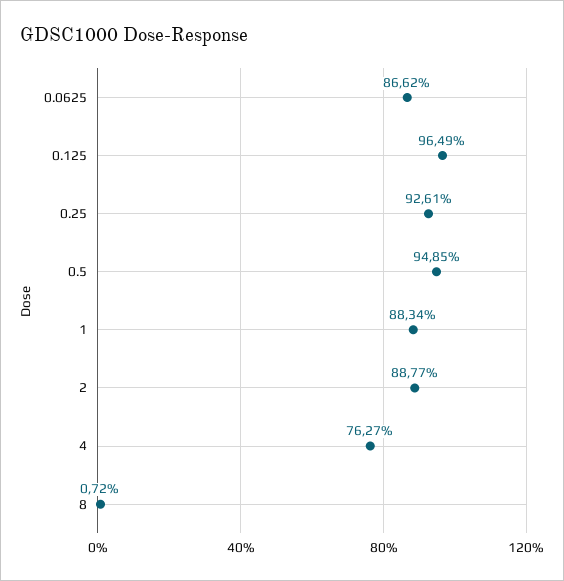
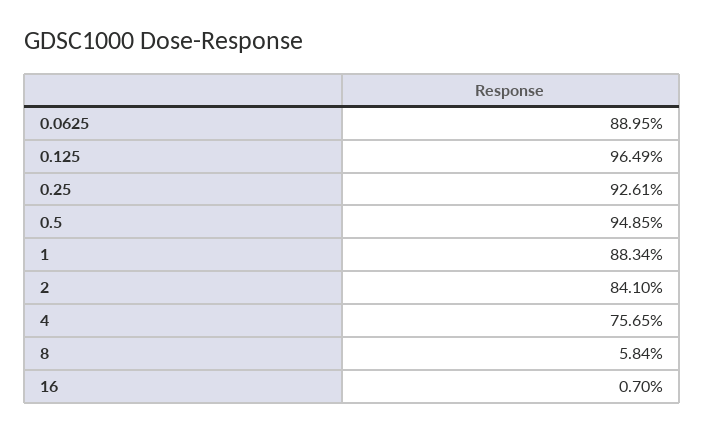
0.0625: 86.62 -> 88.95
2: 88.77 -> 84.1
4: 76.27 -> 75.65
8: 0.72 -> 5.84
16: none -> 0.7

